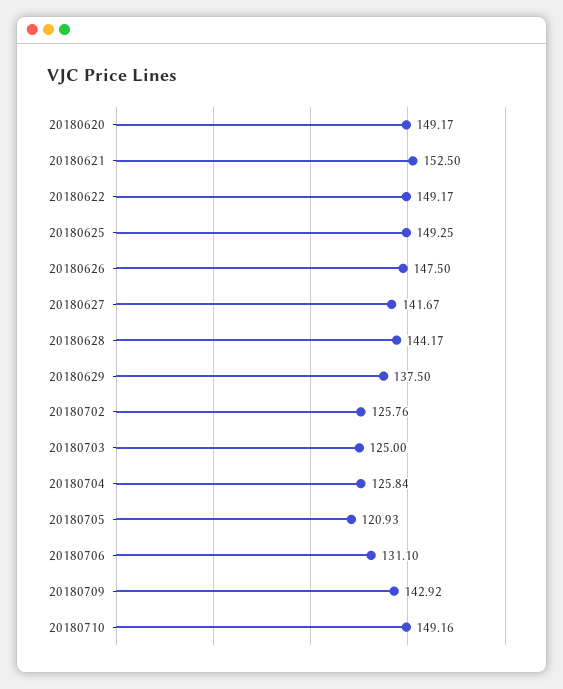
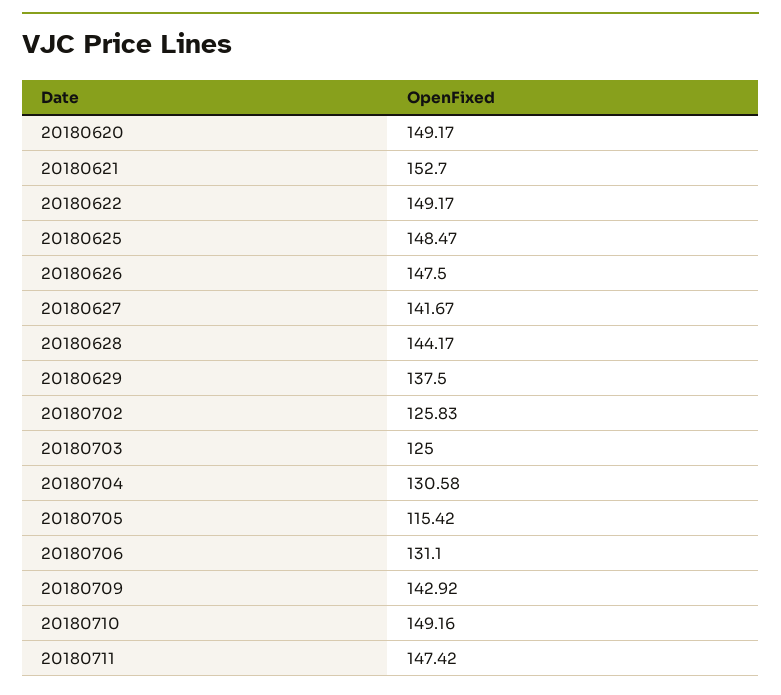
20180621: 152.5 -> 152.7
20180625: 149.25 -> 148.47
20180702: 125.76 -> 125.83
20180704: 125.84 -> 130.58
20180705: 120.93 -> 115.42
20180711: none -> 147.42

